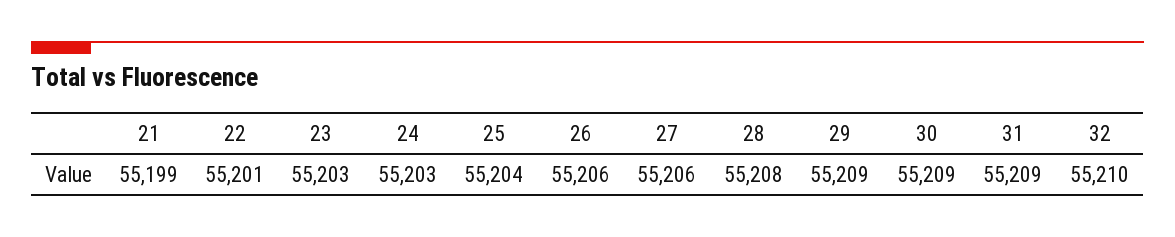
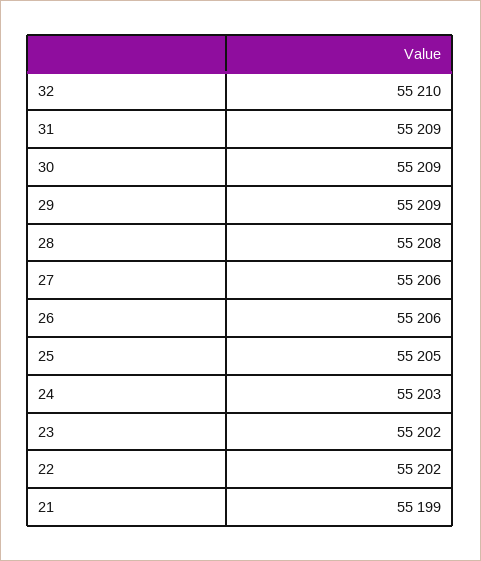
22: 55201 -> 55202
23: 55203 -> 55202
25: 55204 -> 55205

